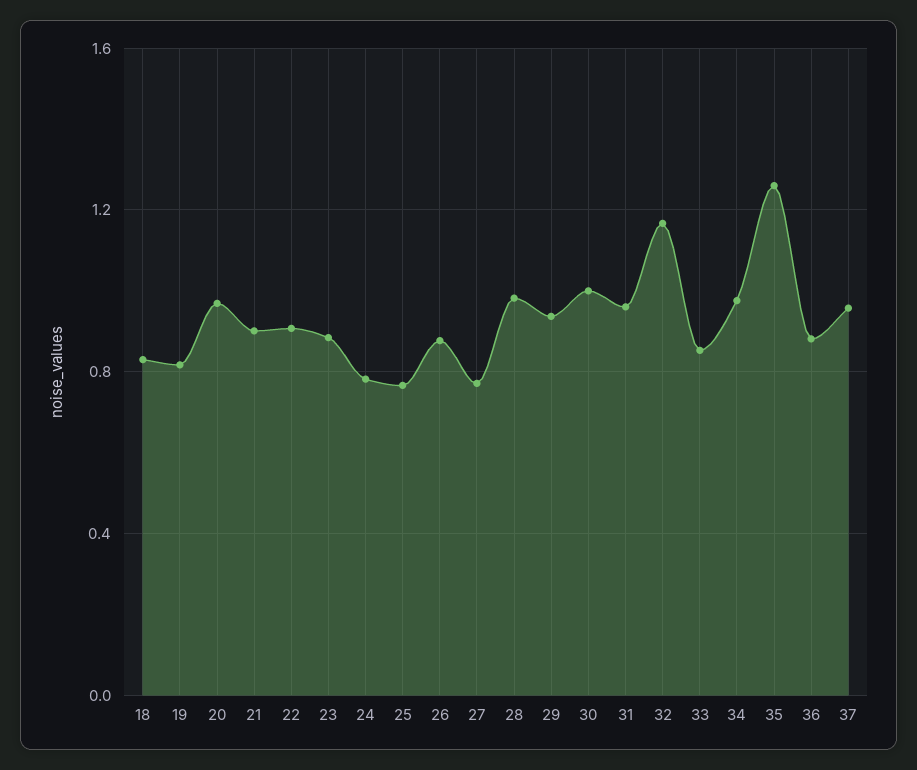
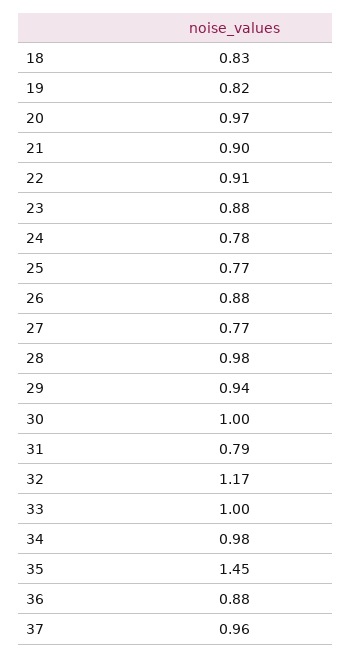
31: 0.95 -> 0.79
33: 0.85 -> 1
35: 1.25 -> 1.45

